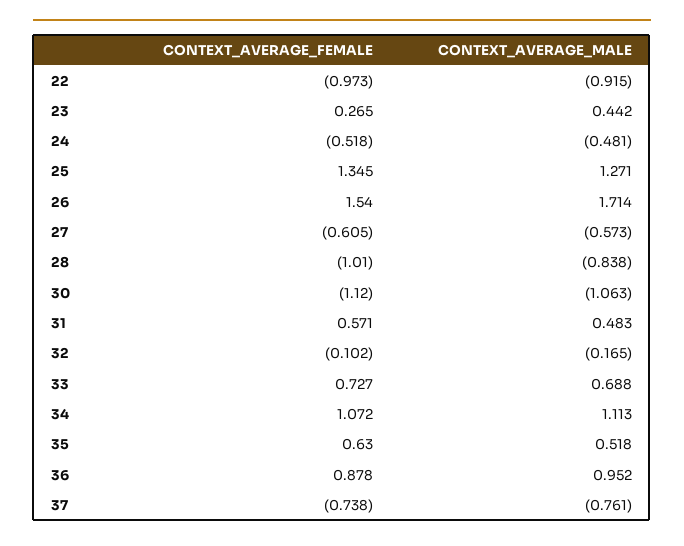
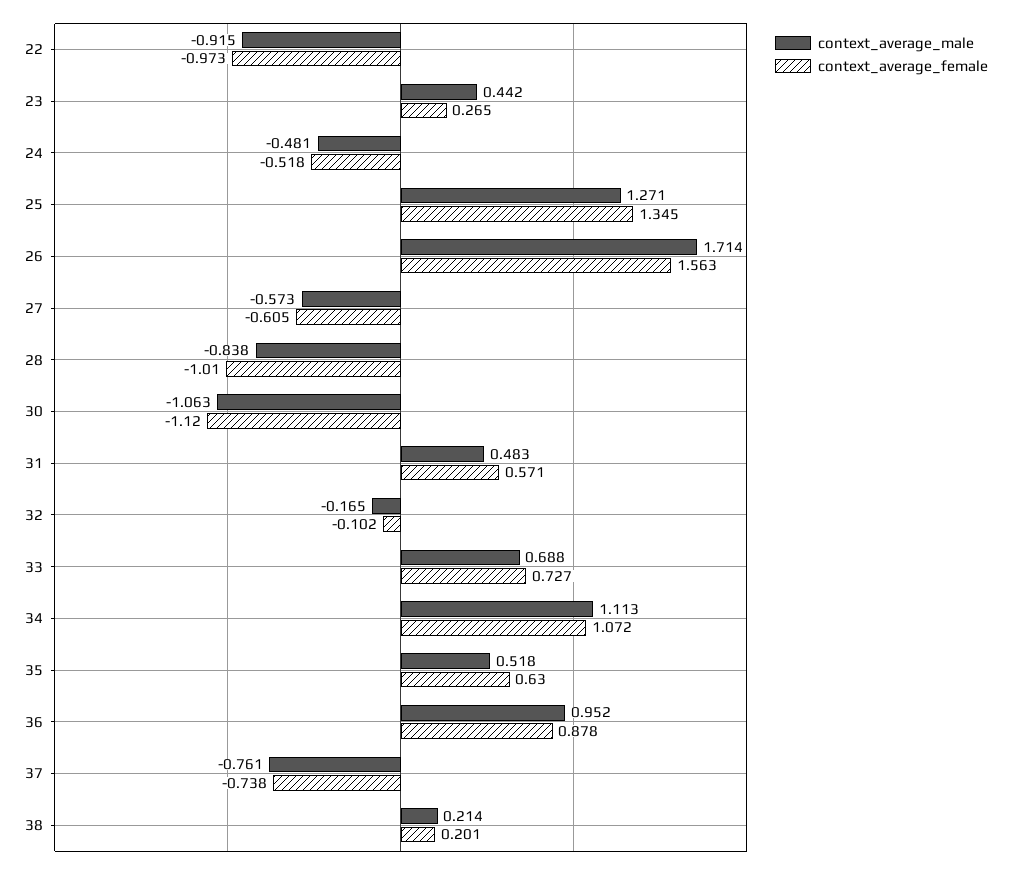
CONTEXT_AVERAGE_FEMALE, 26: 1.54 -> 1.563
CONTEXT_AVERAGE_MALE, 38: none -> 0.214
CONTEXT_AVERAGE_FEMALE, 38: none -> 0.201

